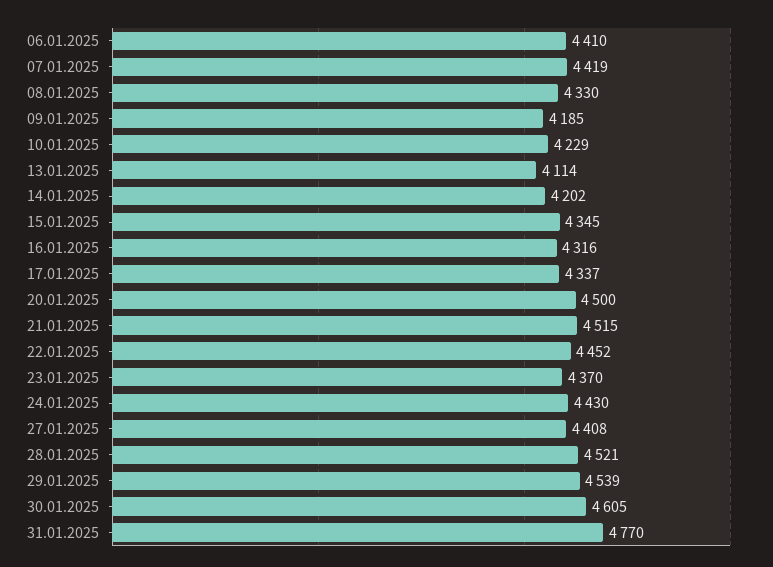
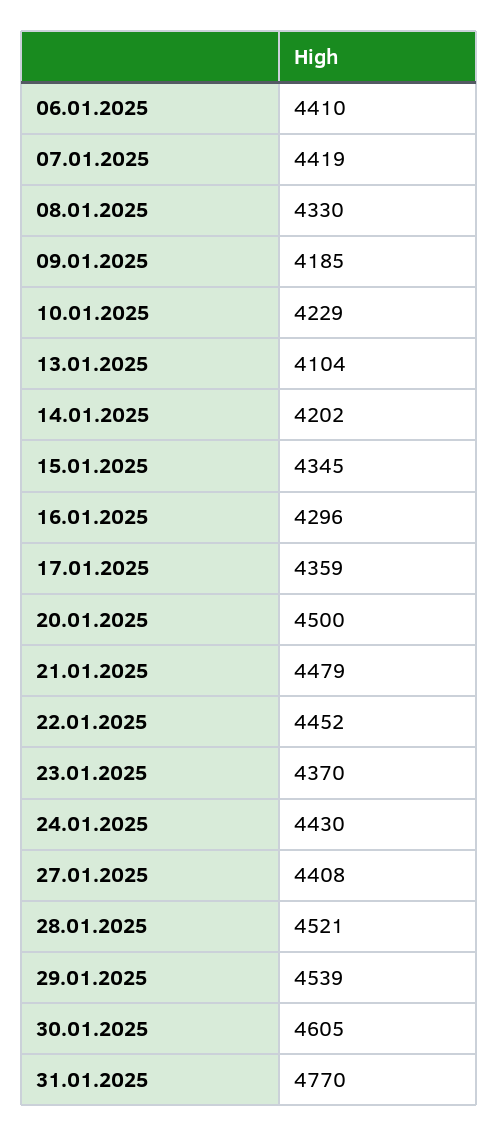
13.01.2025: 4114 -> 4104
16.01.2025: 4316 -> 4296
17.01.2025: 4337 -> 4359
21.01.2025: 4515 -> 4479

